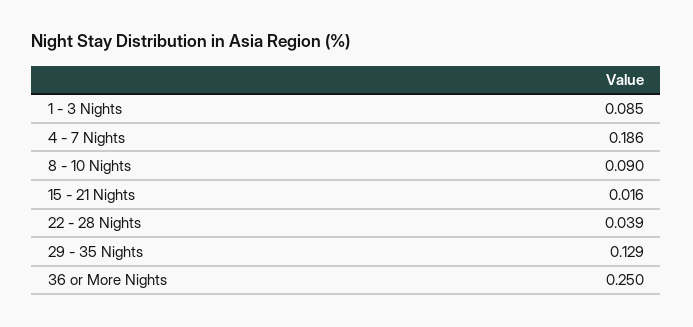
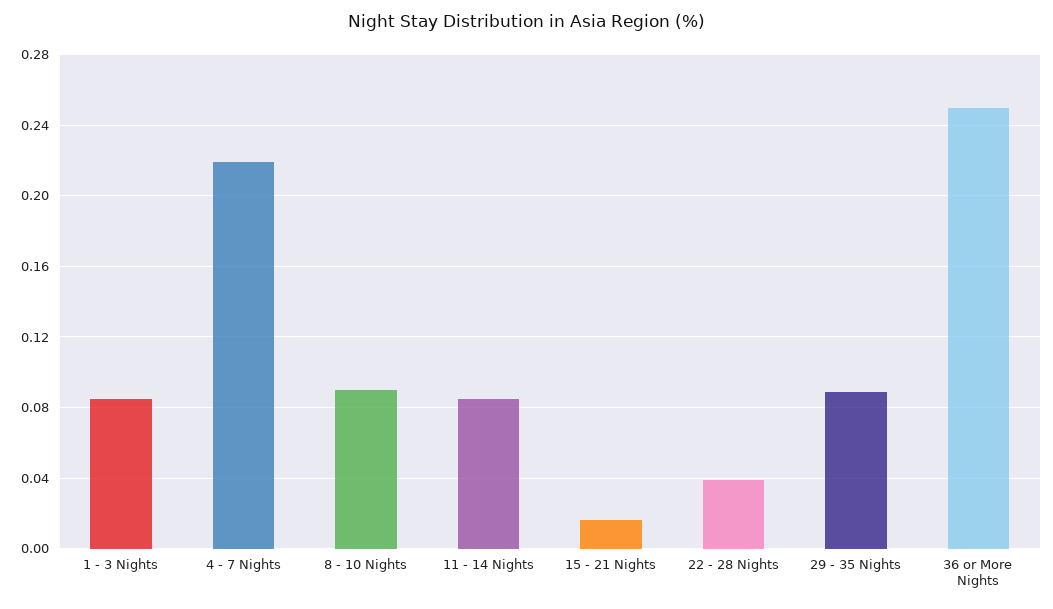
4 - 7 Nights: 0.186 -> 0.22
29 - 35 Nights: 0.129 -> 0.09
11 - 14 Nights: none -> 0.085

